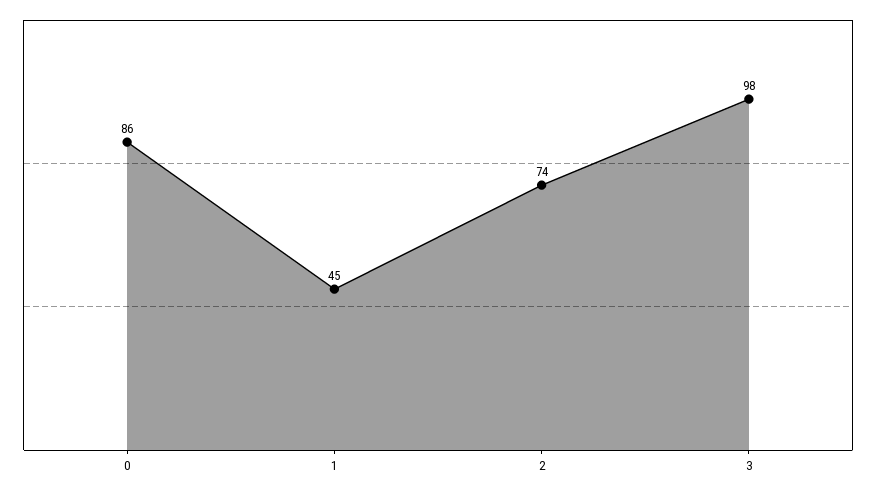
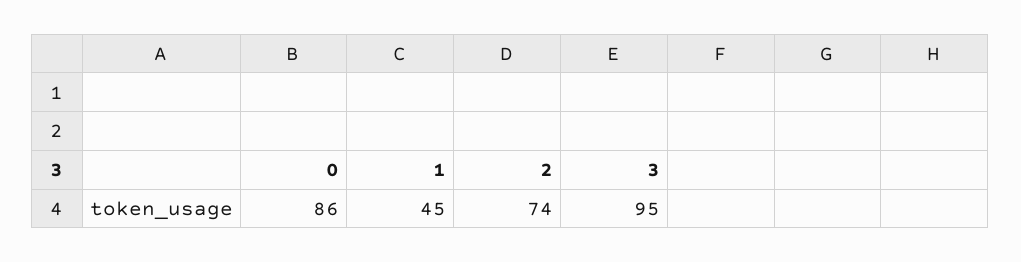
3: 98 -> 95

